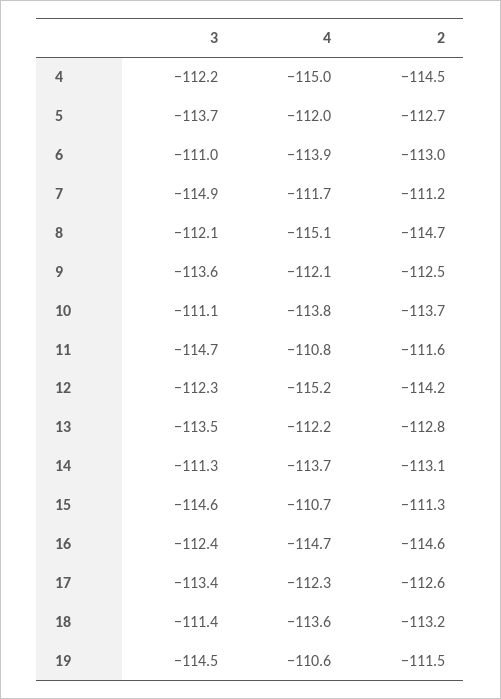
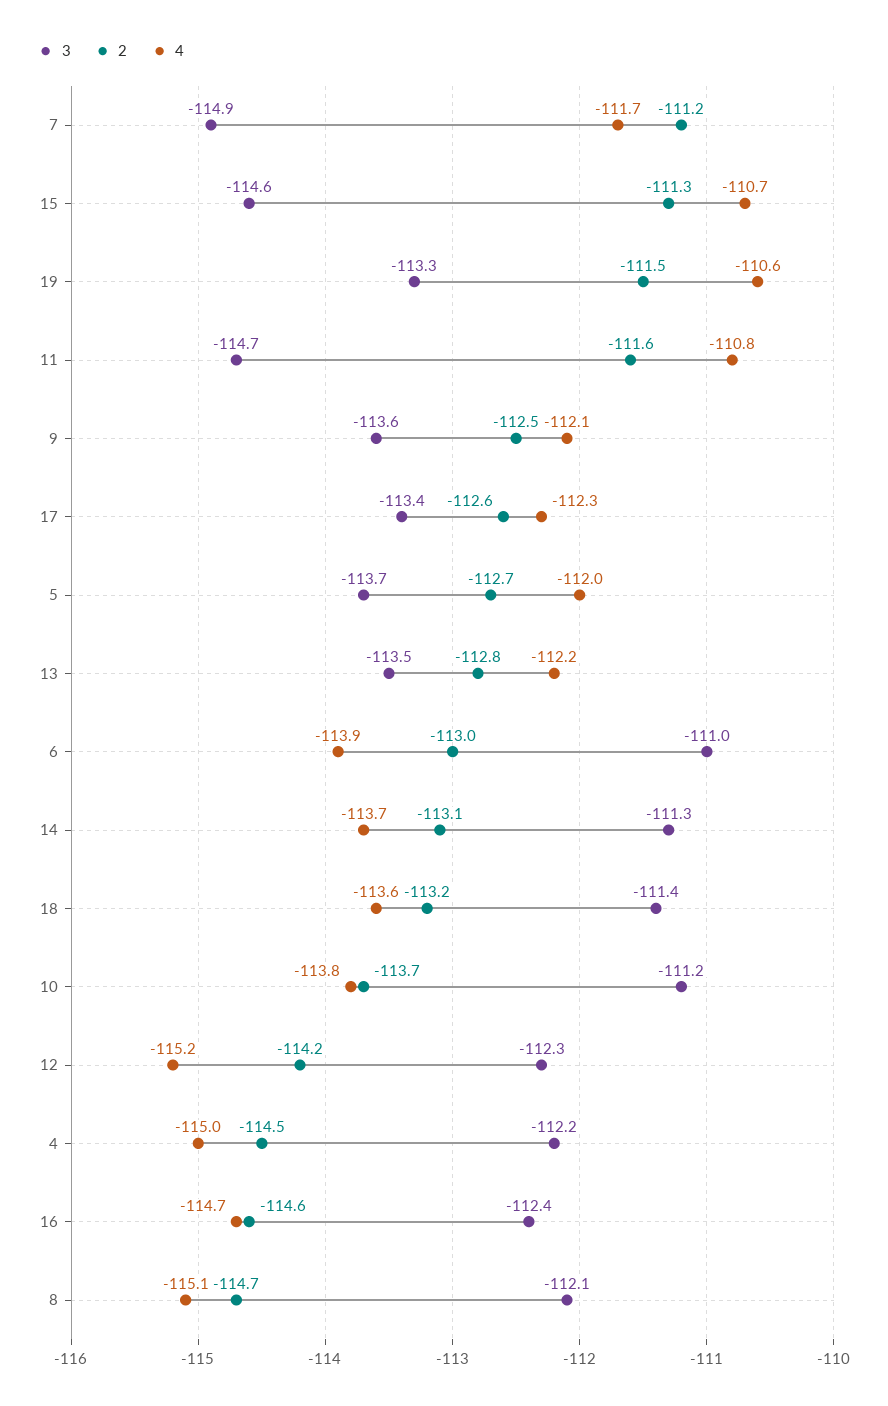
3, 10: -111.1 -> -111.2
3, 19: -114.5 -> -113.3

